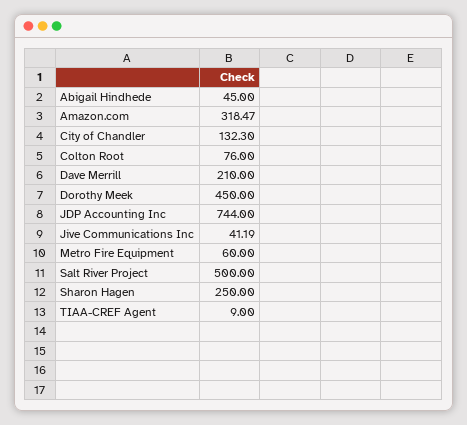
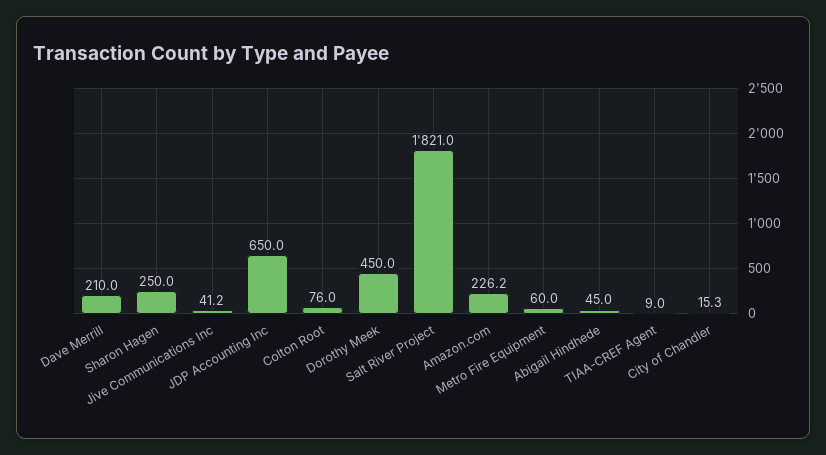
Amazon.com: 318.47 -> 226.2
City of Chandler: 132.3 -> 15.3
JDP Accounting Inc: 744 -> 650
Salt River Project: 500 -> 1821

